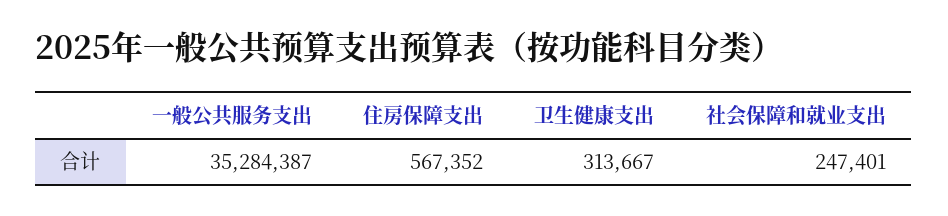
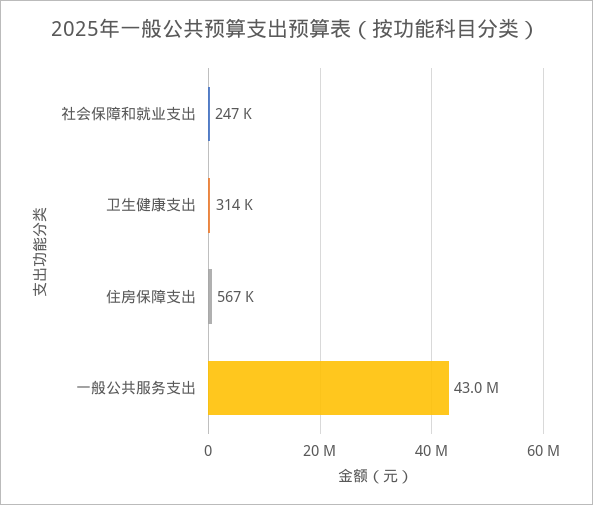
一般公共服务支出: 35284387 -> 43000000

